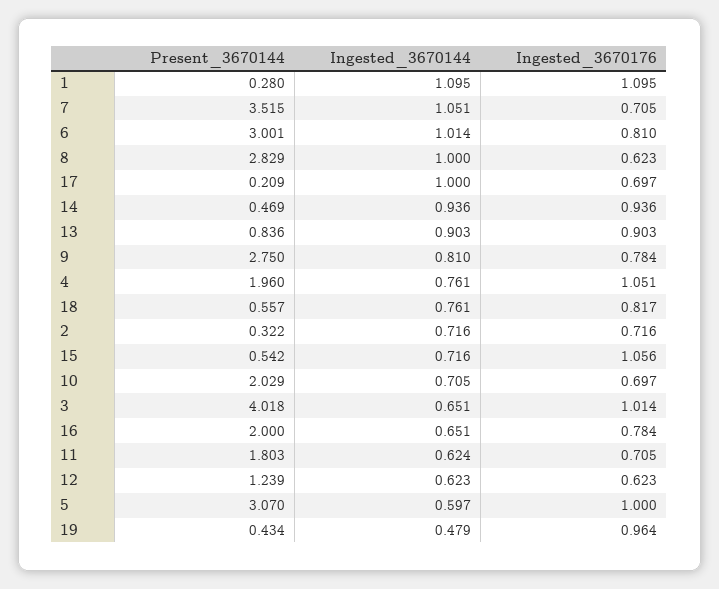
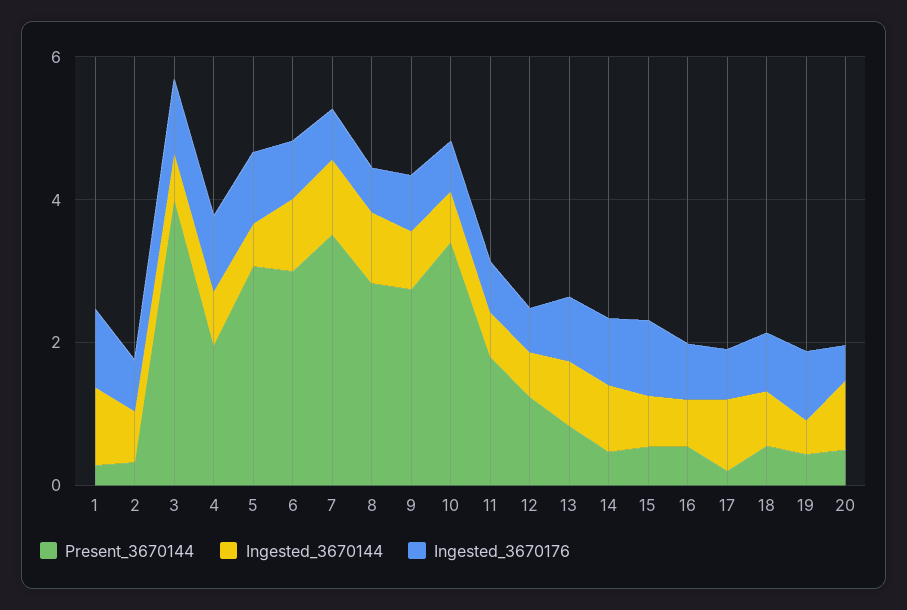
Present_3670144, 10: 2.029 -> 3.5
Present_3670144, 16: 2 -> 0.5
Present_3670144, 20: none -> 0.5
Ingested_3670144, 20: none -> 1
Ingested_3670176, 20: none -> 0.5

